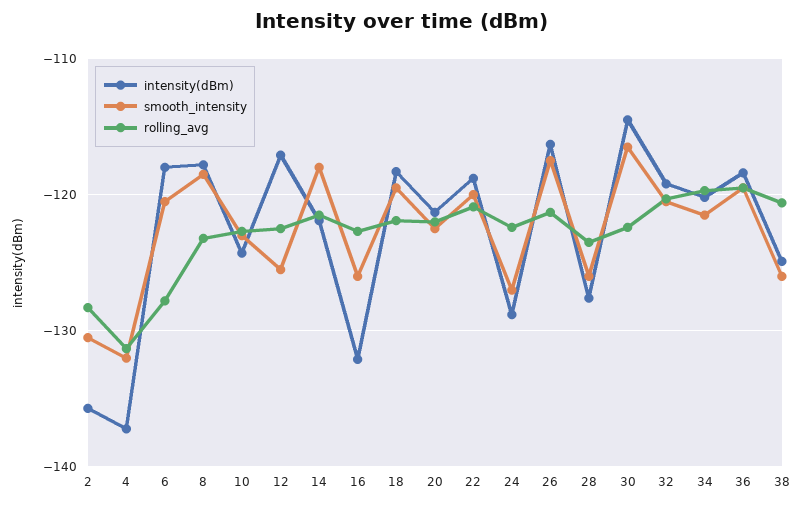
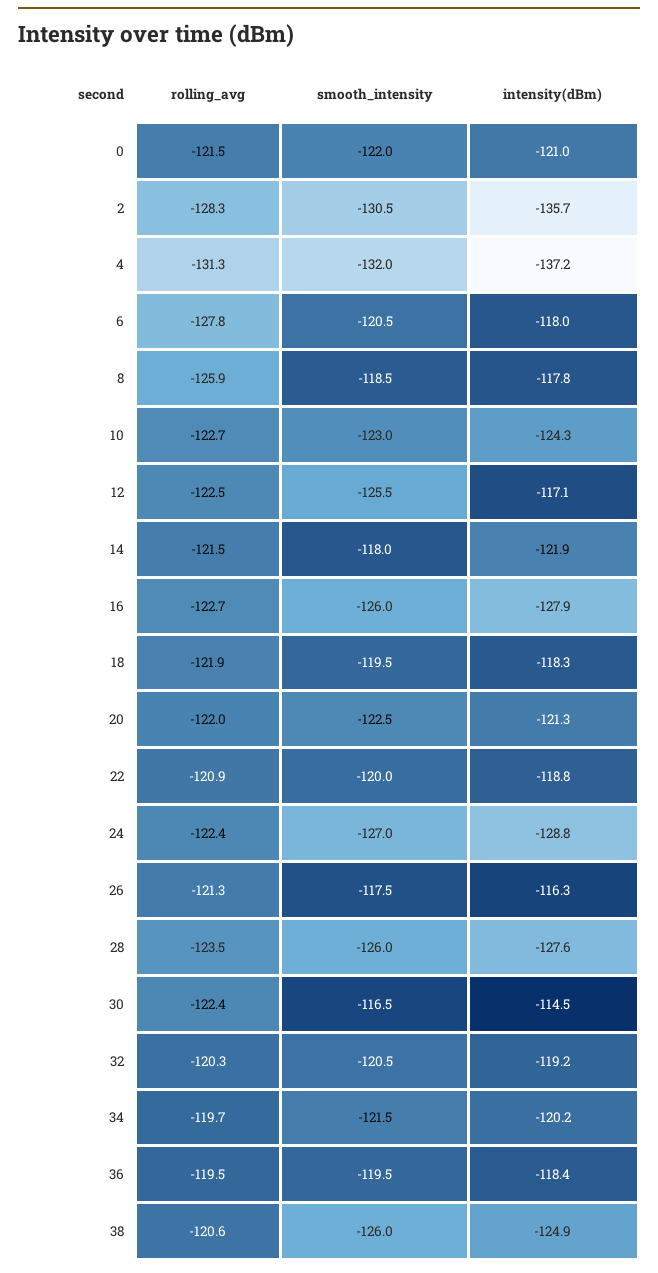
rolling_avg, 8: -123 -> -125.9
intensity(dBm), 16: -132 -> -127.9
rolling_avg, 0: none -> -121.5
smooth_intensity, 0: none -> -122
intensity(dBm), 0: none -> -121

